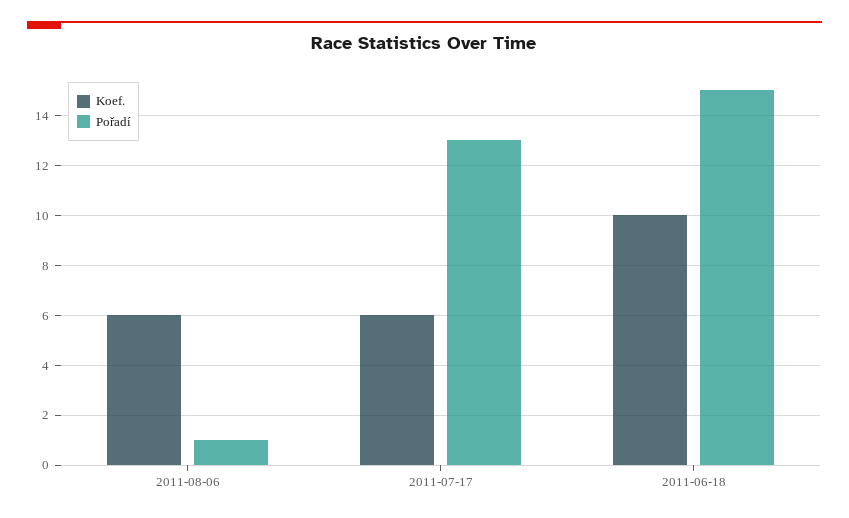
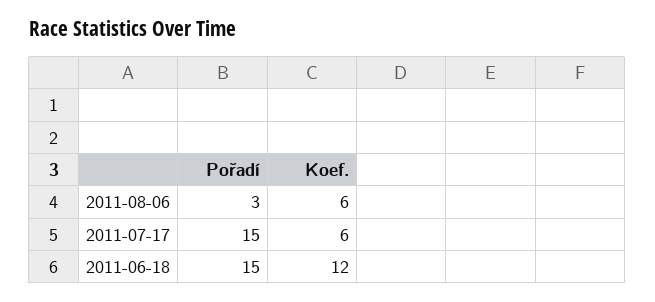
Pořadí, 2011-08-06: 1 -> 3
Pořadí, 2011-07-17: 13 -> 15
Koef., 2011-06-18: 10 -> 12

